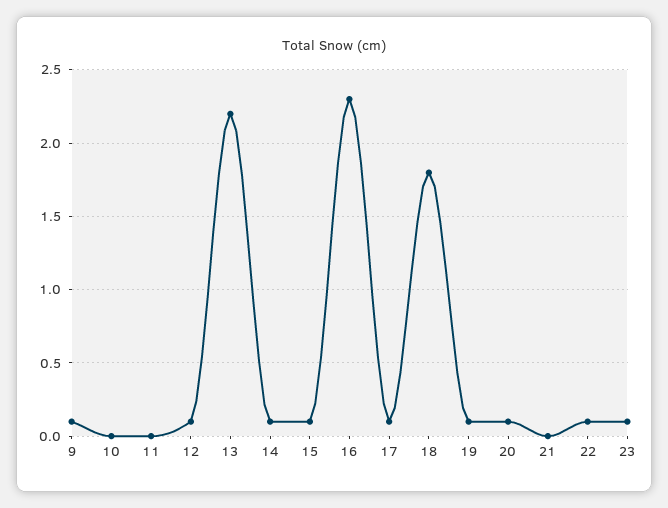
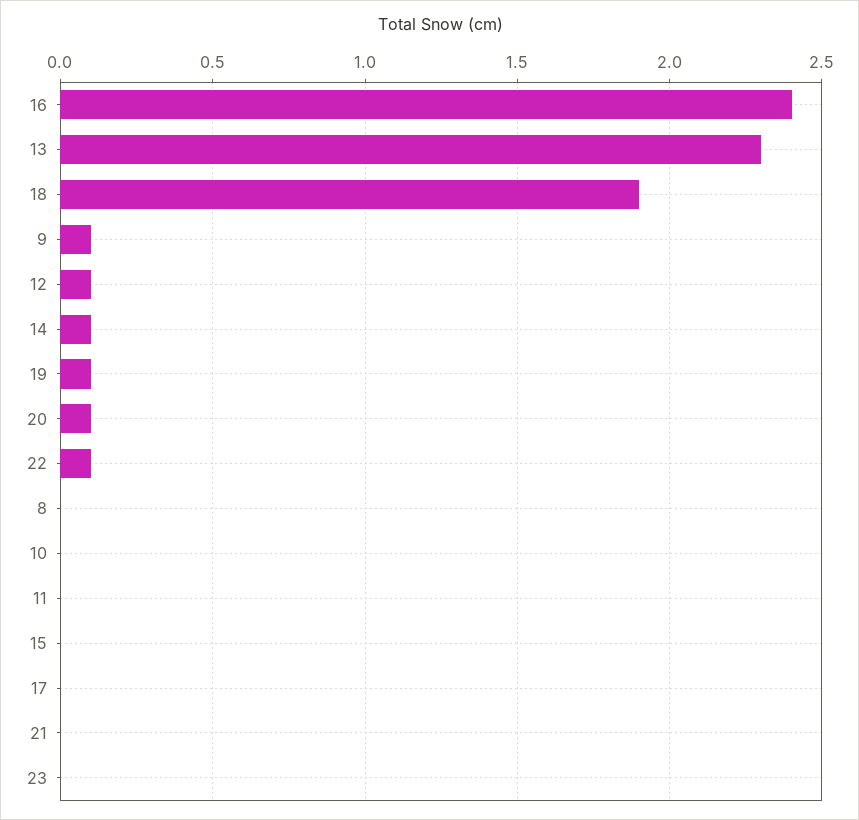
13: 2.2 -> 2.3
15: 0.1 -> 0
16: 2.3 -> 2.4
17: 0.1 -> 0
18: 1.8 -> 1.9
23: 0.1 -> 0
8: none -> 0

